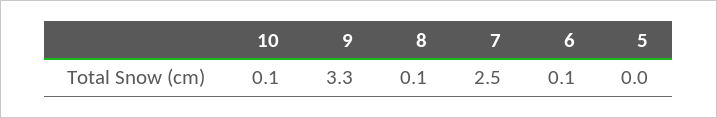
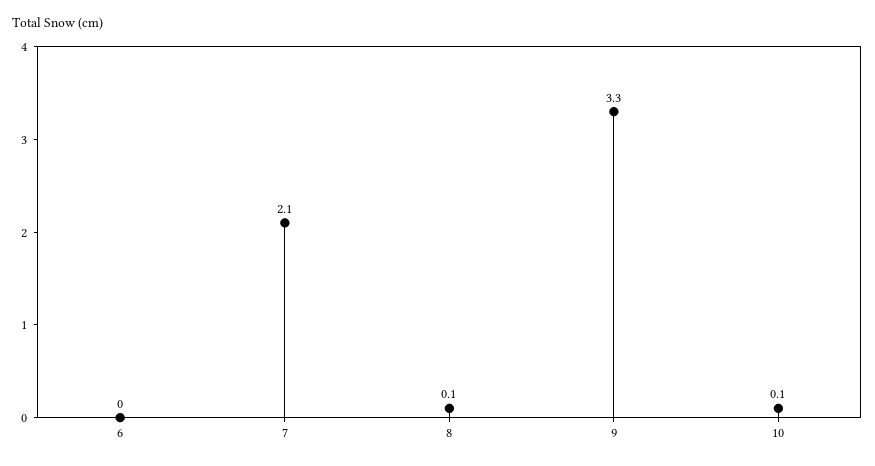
7: 2.5 -> 2.1
6: 0.1 -> 0
5: 0 -> none

